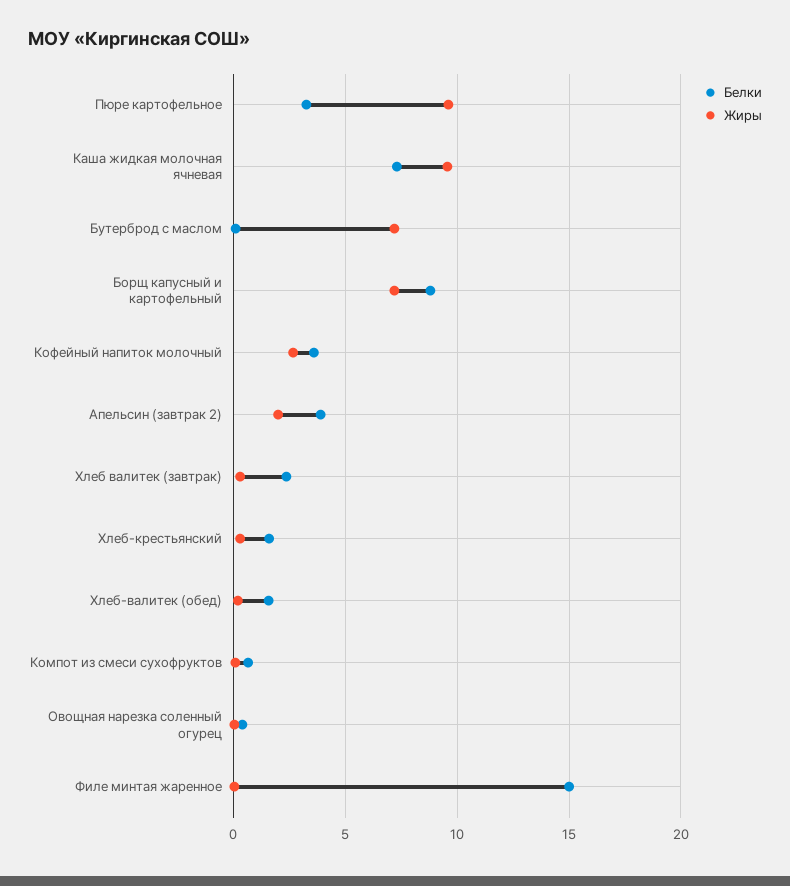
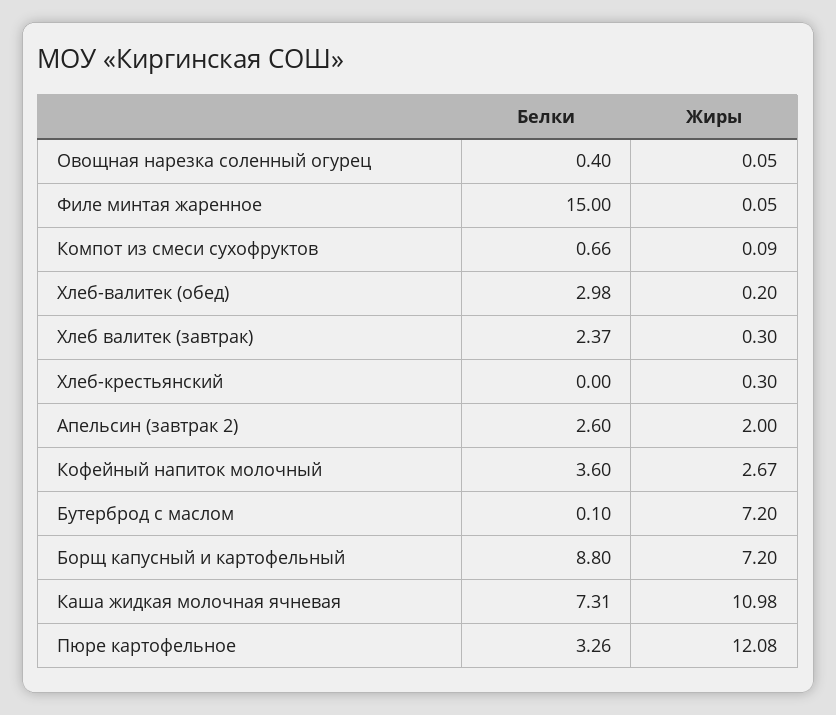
Жиры, Пюре картофельное: 9.5 -> 12.08
Жиры, Каша жидкая молочная ячневая: 9.5 -> 10.98
Белки, Апельсин (завтрак 2): 4 -> 2.6
Белки, Хлеб-крестьянский: 1.5 -> 0
Белки, Хлеб-валитек (обед): 1.5 -> 2.98

